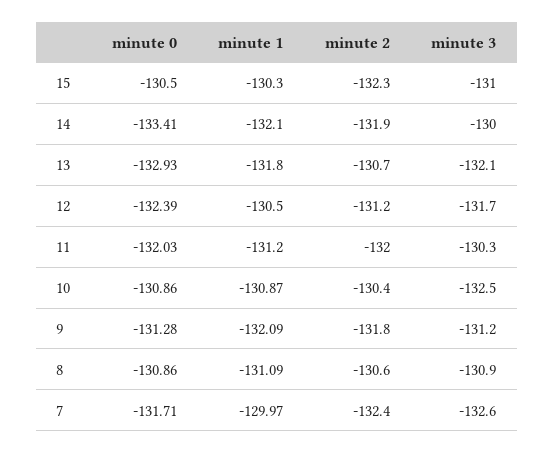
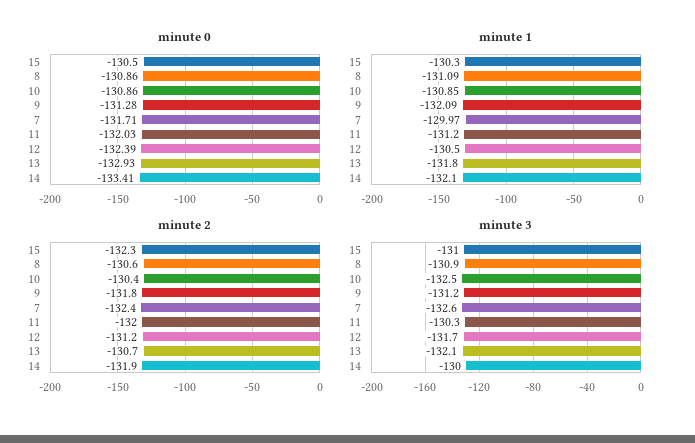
minute 1, 10: -130.87 -> -130.85

